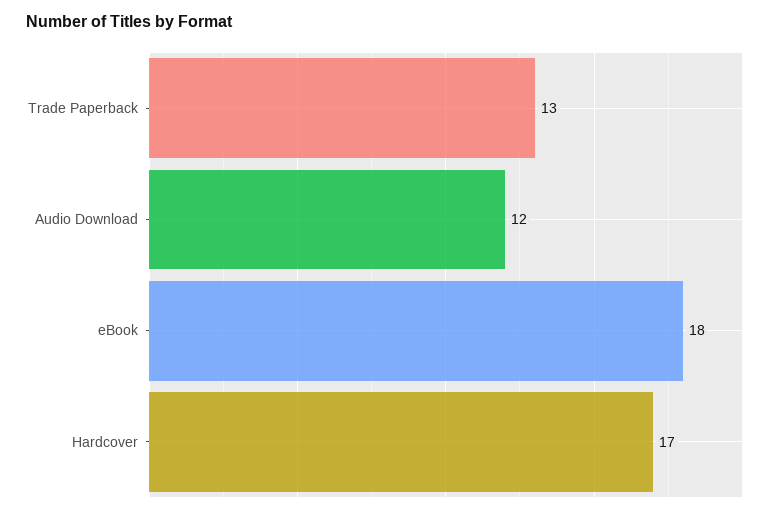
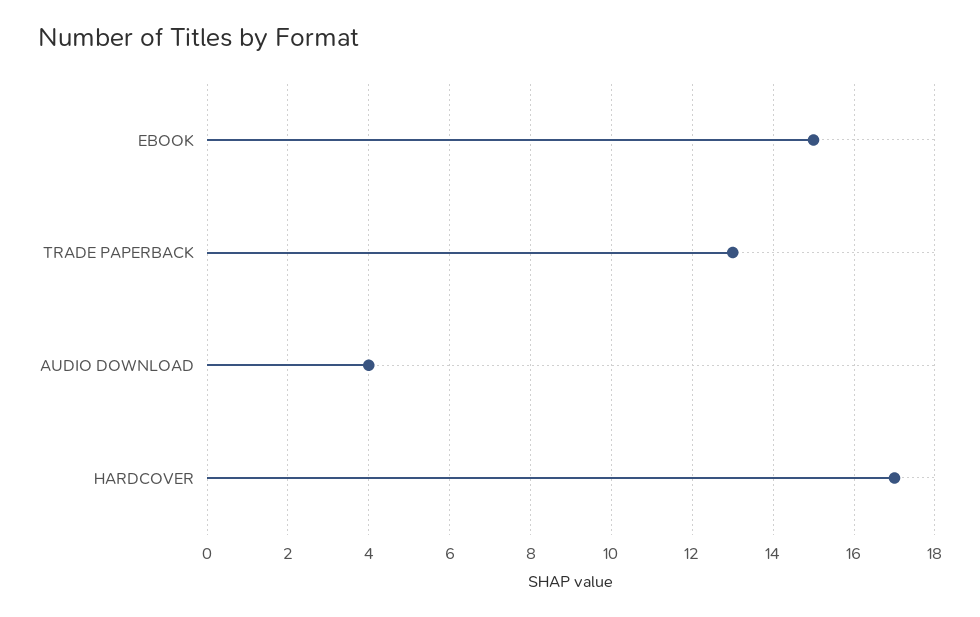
Audio Download: 12 -> 4
eBook: 18 -> 15

